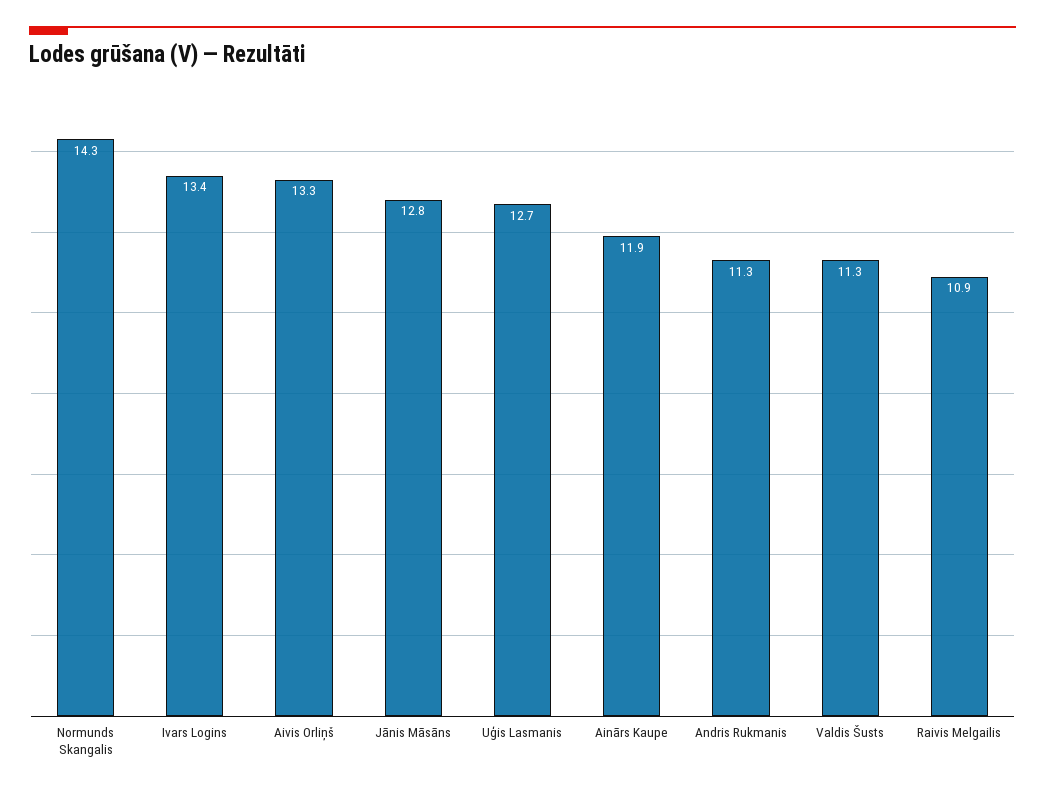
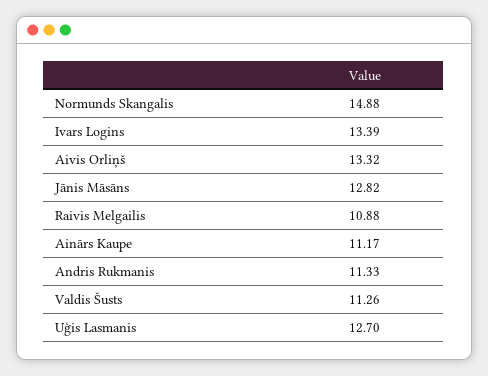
Normunds Skangalis: 14.3 -> 14.88
Ainārs Kaupe: 11.9 -> 11.17

